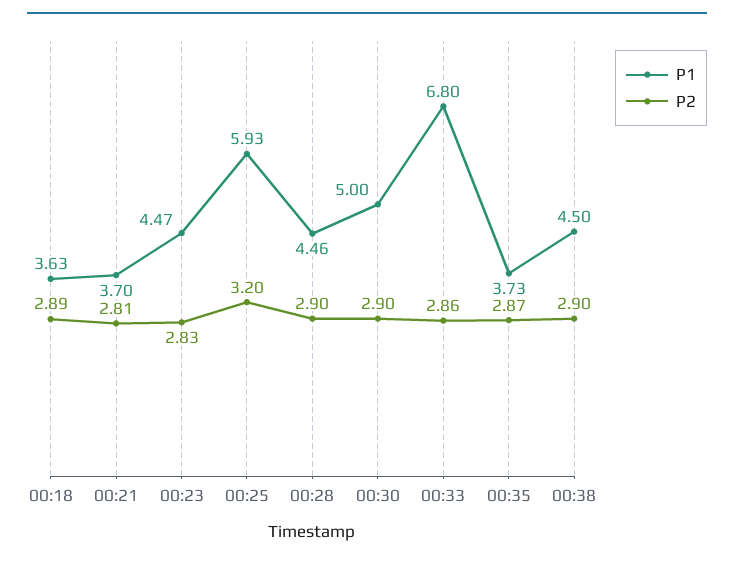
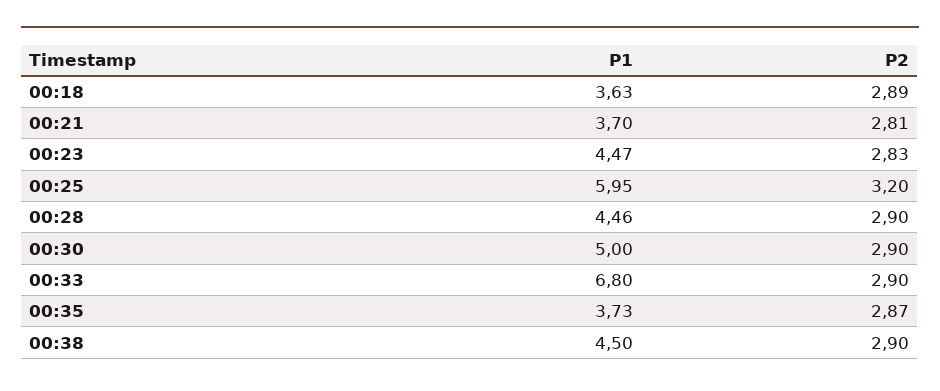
P1, 00:25: 5.93 -> 5.95
P2, 00:33: 2.86 -> 2.9

